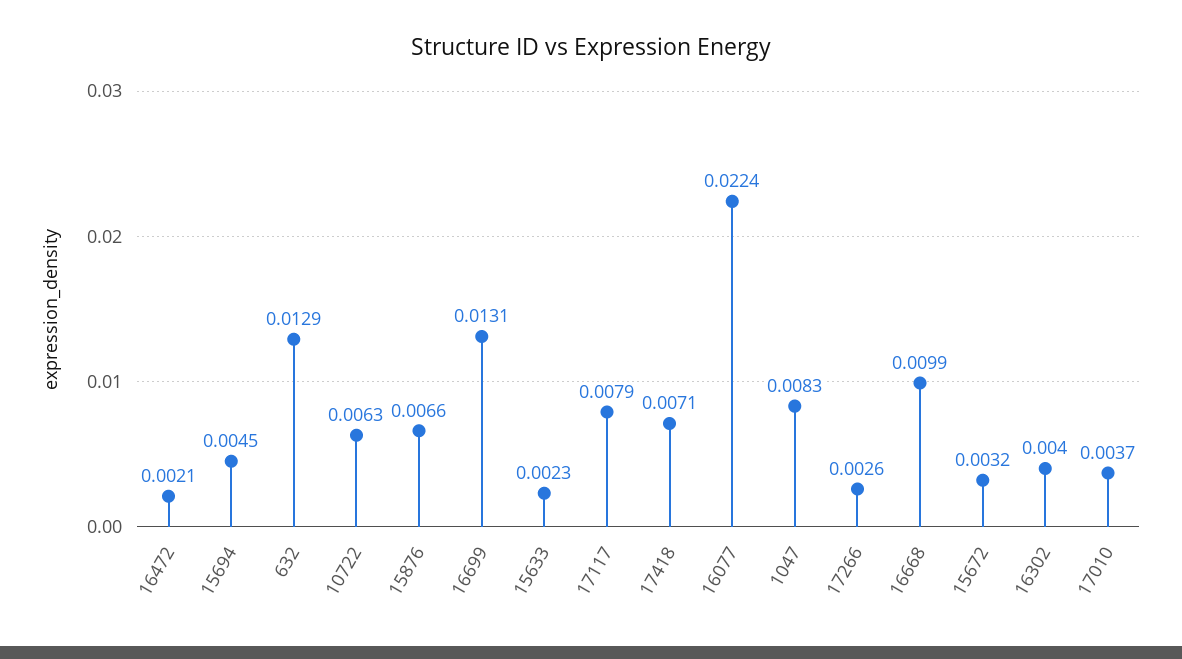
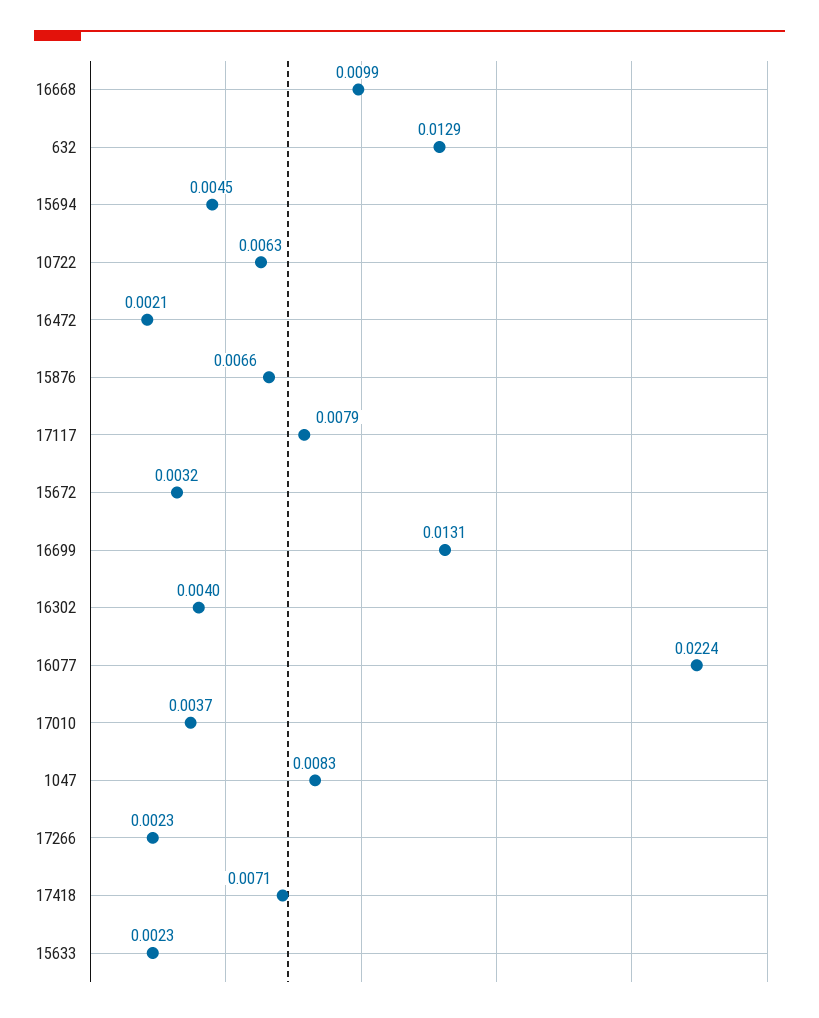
17266: 0.0026 -> 0.0023

